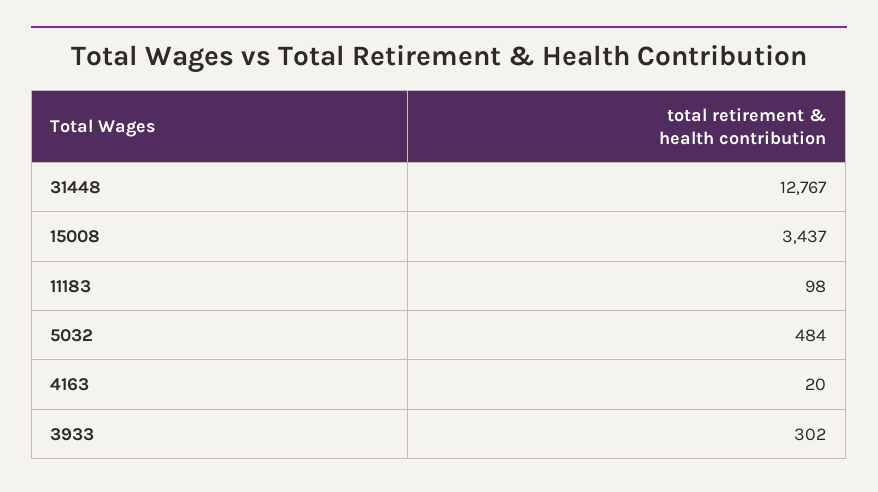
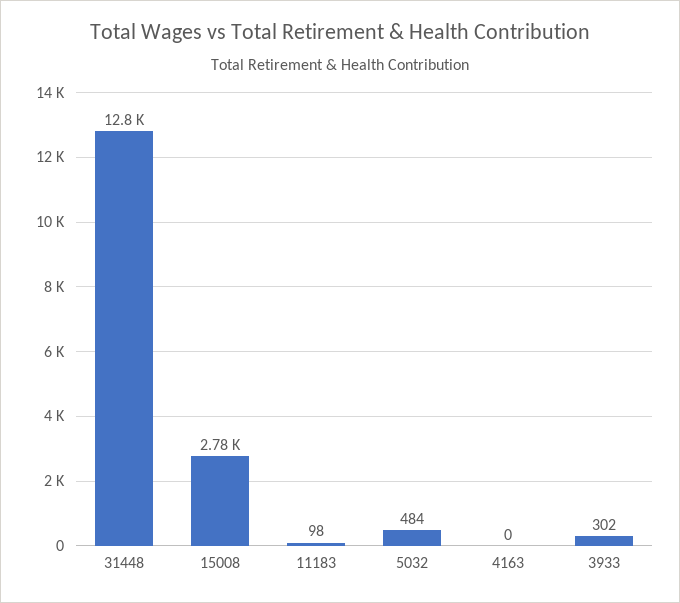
15008: 3437 -> 2780
4163: 20 -> 0

